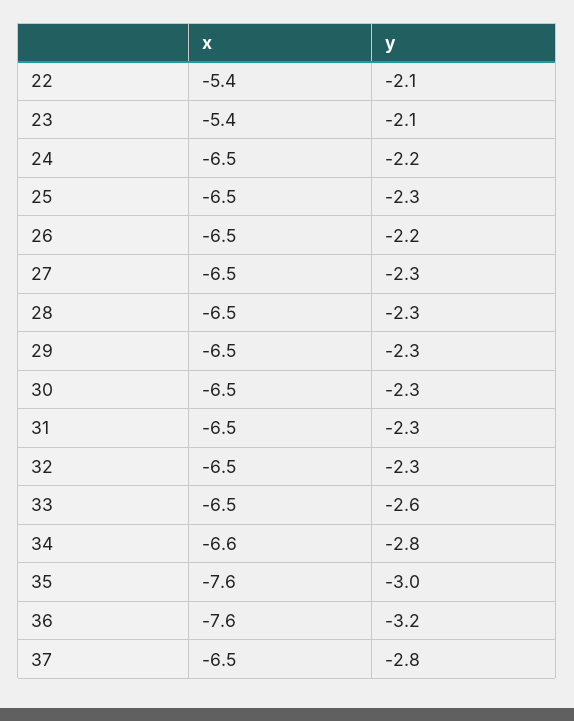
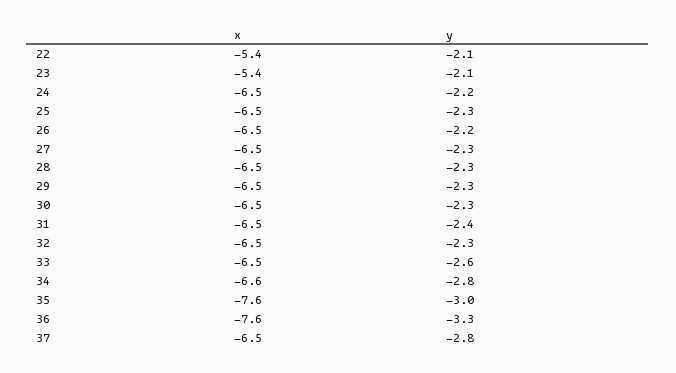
y, 31: -2.3 -> -2.4
y, 36: -3.2 -> -3.3

